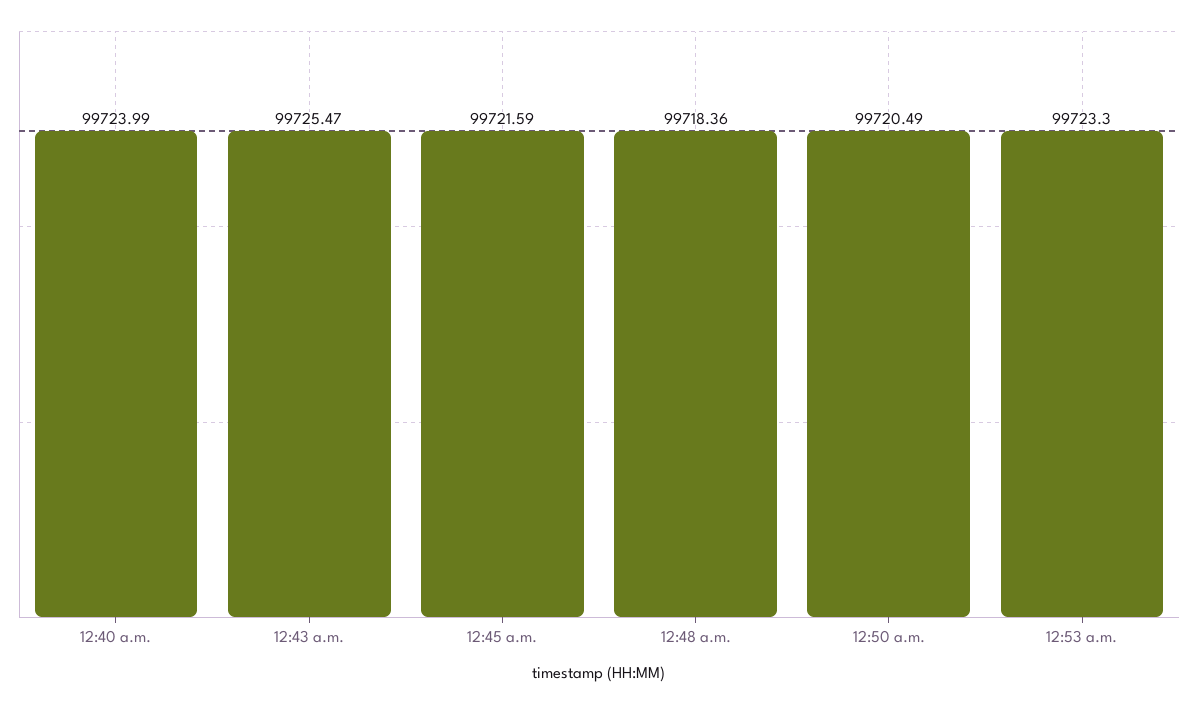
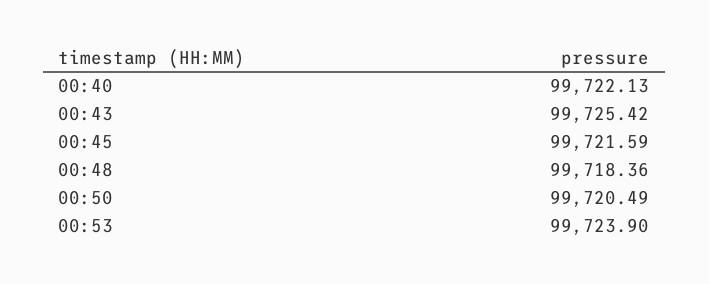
12:40 a.m.: 99723.99 -> 99722.13
12:43 a.m.: 99725.47 -> 99725.42
12:53 a.m.: 99723.3 -> 99723.9

